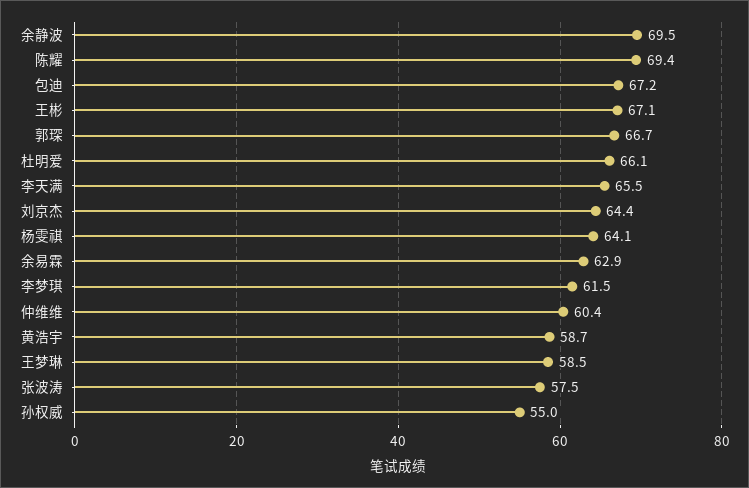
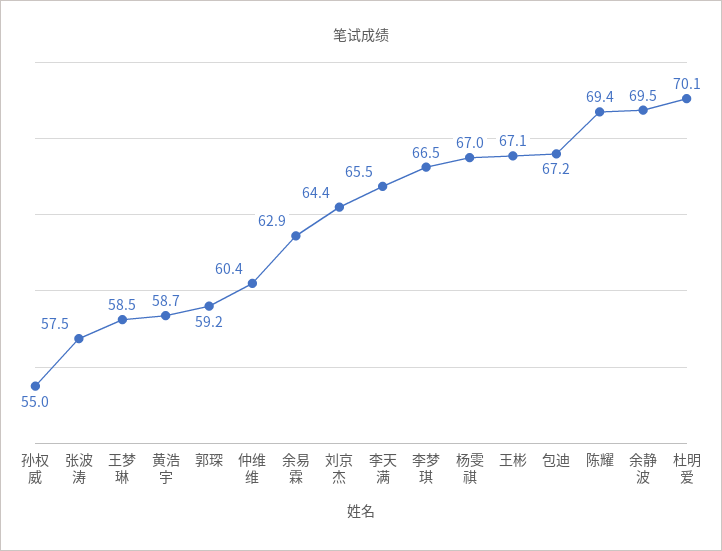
郭琛: 66.7 -> 59.2
杜明爱: 66.1 -> 70.1
杨雯祺: 64.1 -> 67
李梦琪: 61.5 -> 66.5

